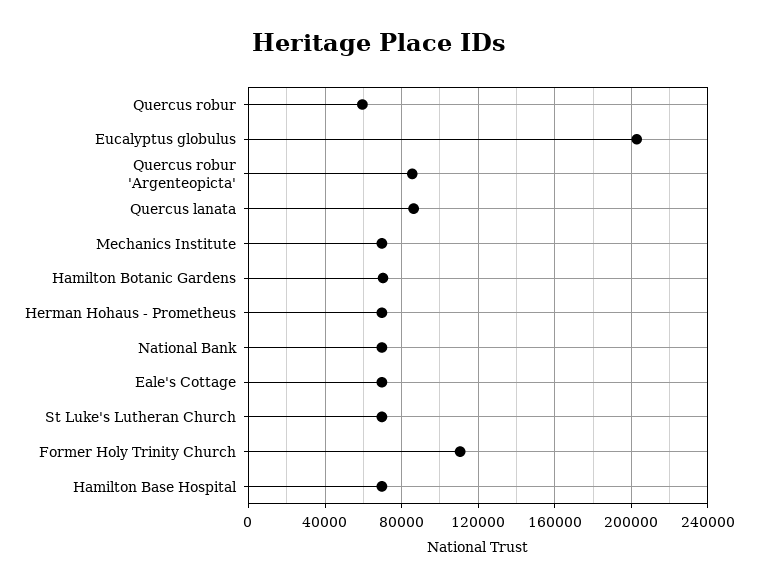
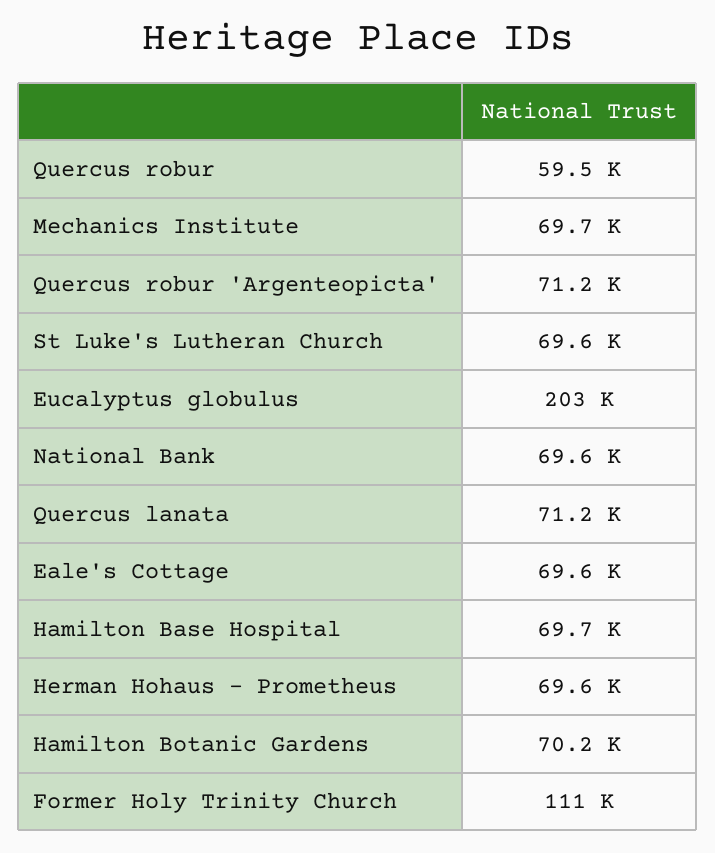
Quercus robur 'Argenteopicta': 85000 -> 71200
Quercus lanata: 85000 -> 71200

